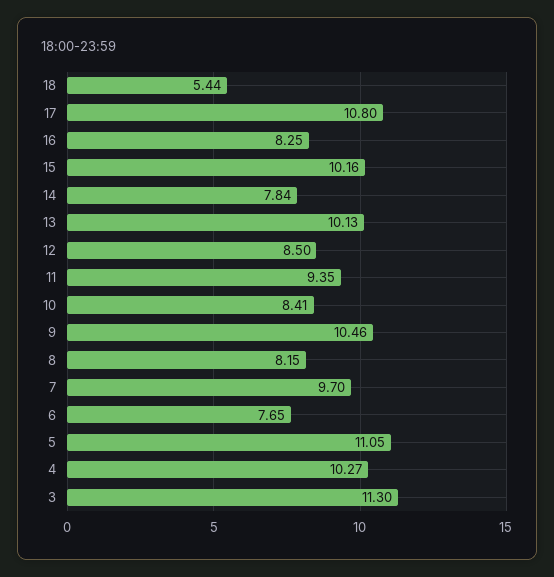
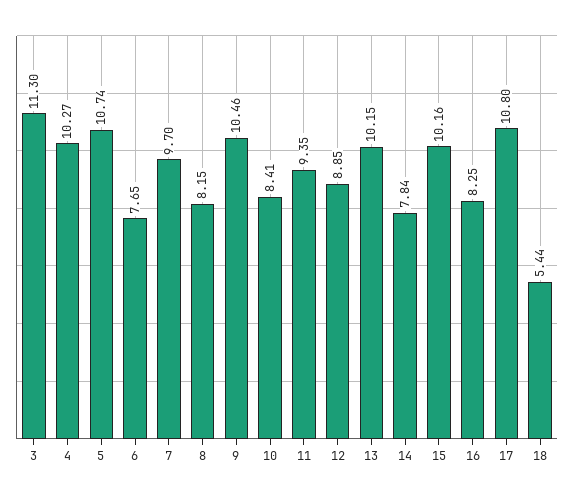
13: 10.13 -> 10.15
12: 8.5 -> 8.85
5: 11.05 -> 10.74

